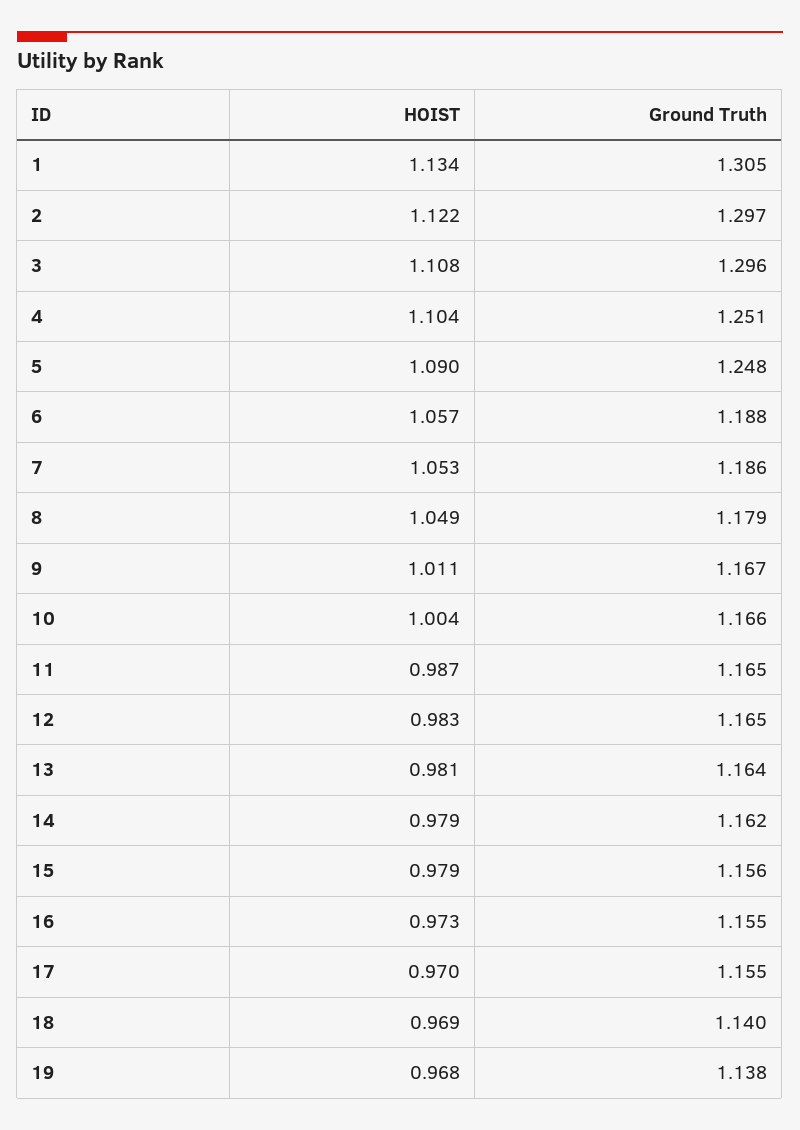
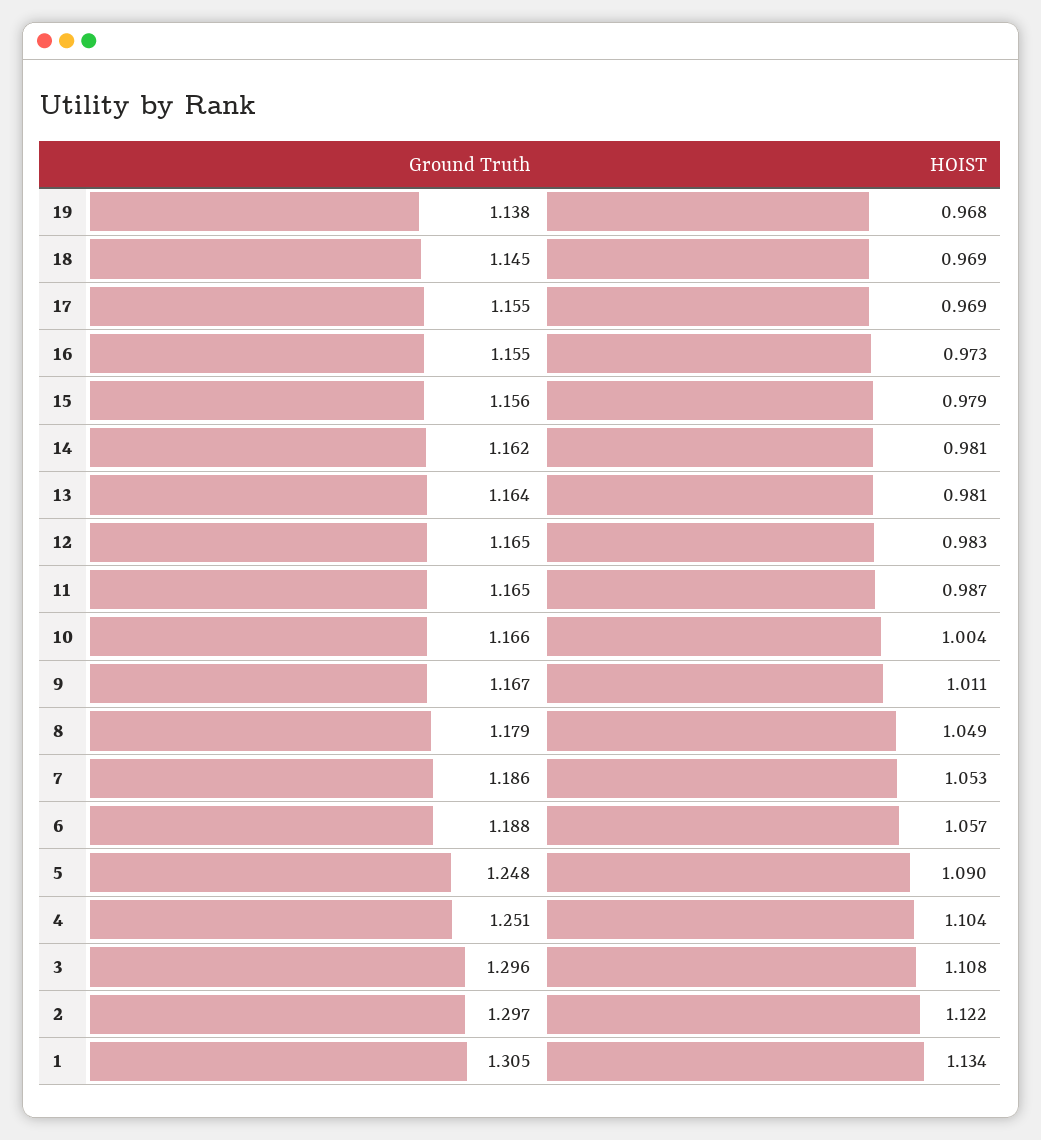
HOIST, 14: 0.979 -> 0.981
HOIST, 17: 0.97 -> 0.969
Ground Truth, 18: 1.14 -> 1.145

